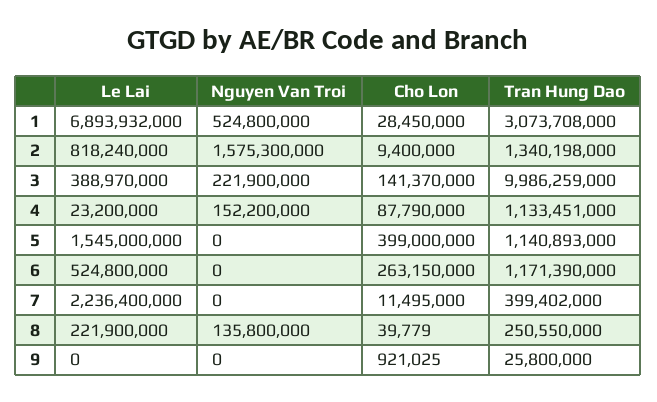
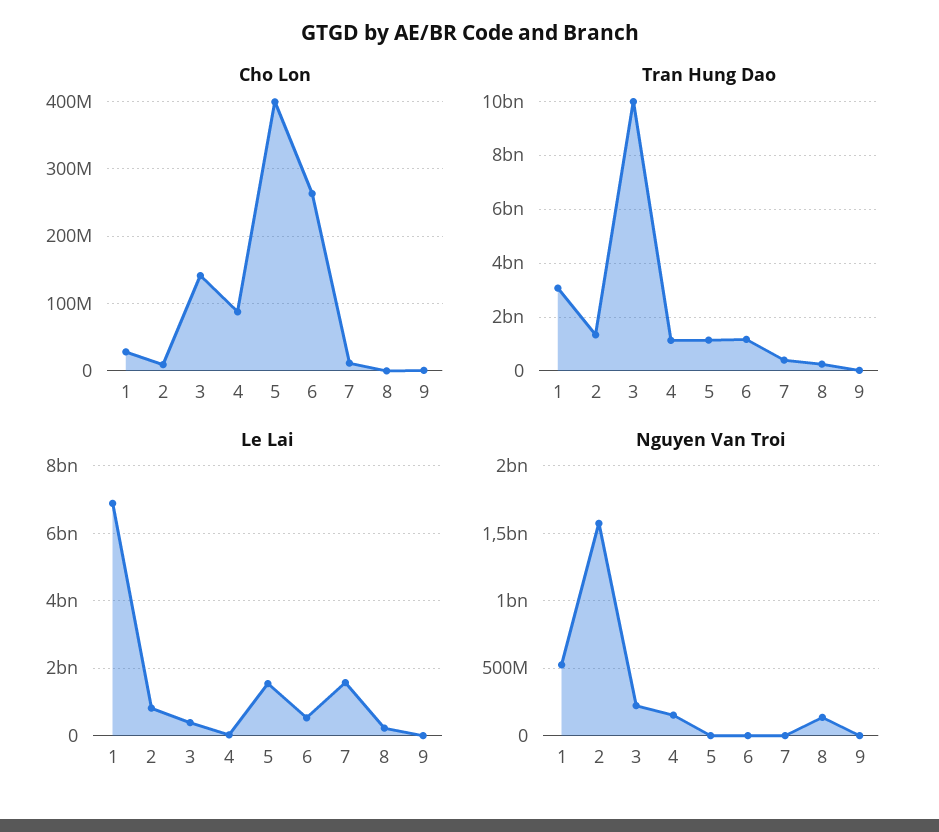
Le Lai, 7: 2236400000 -> 1600000000

